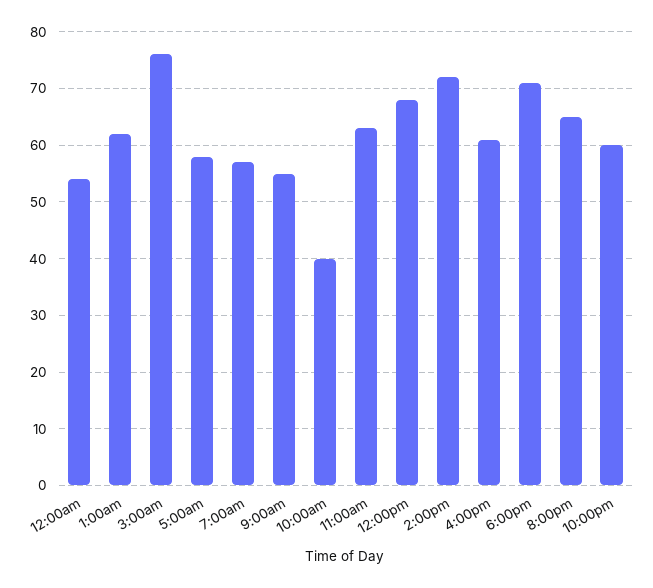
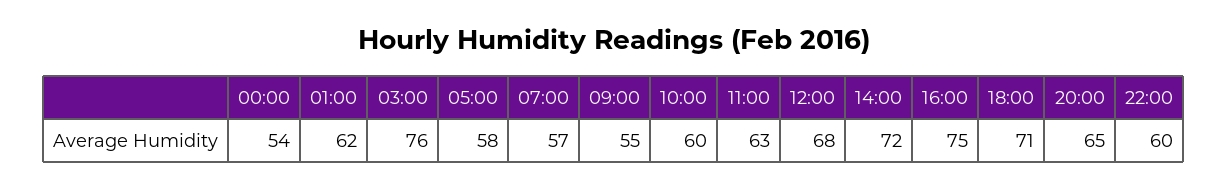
10:00am: 40 -> 60
4:00pm: 60 -> 75

